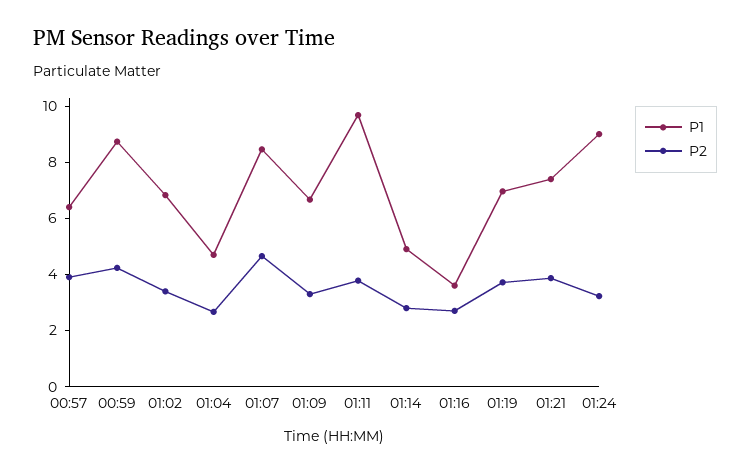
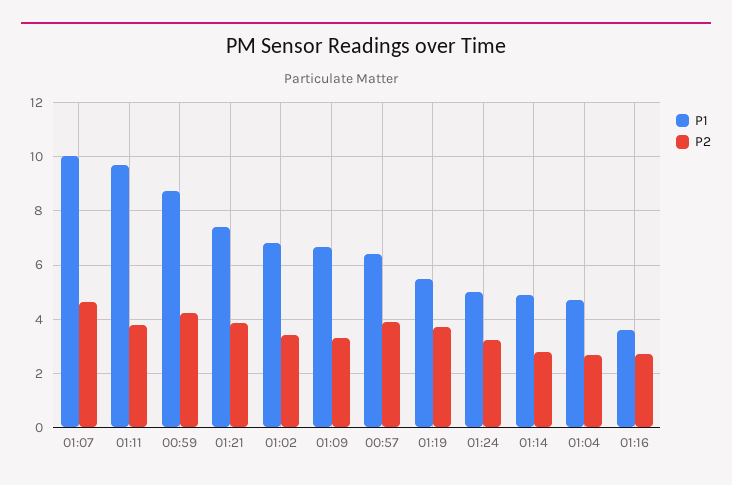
P1, 01:07: 8.5 -> 10
P1, 01:19: 7 -> 5.5
P1, 01:24: 9 -> 5

